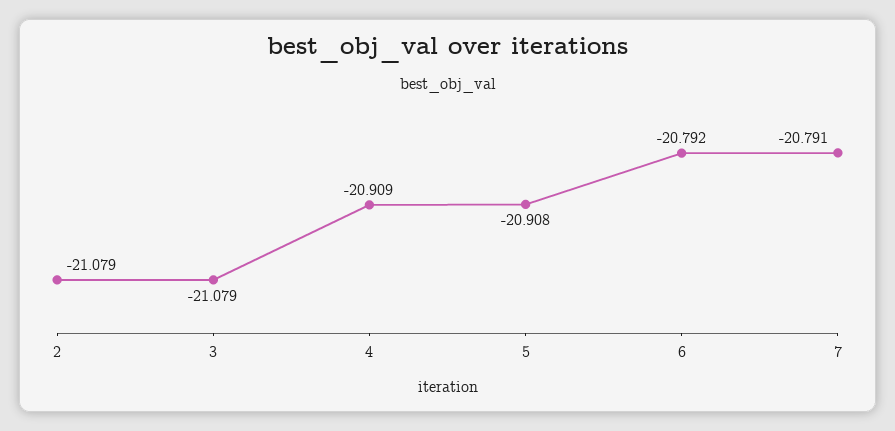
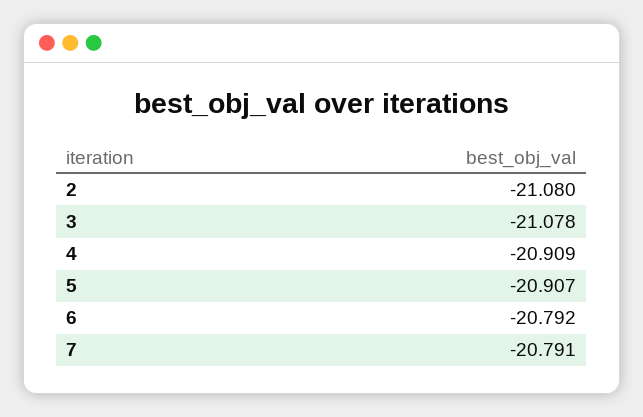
2: -21.079 -> -21.08
3: -21.079 -> -21.078
5: -20.908 -> -20.907

